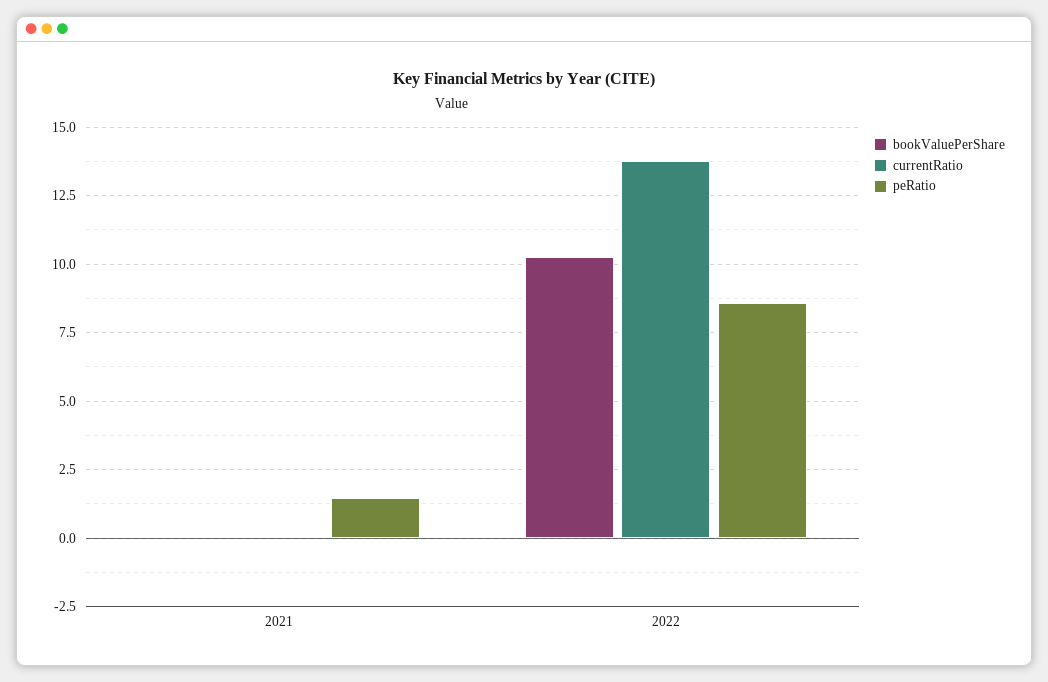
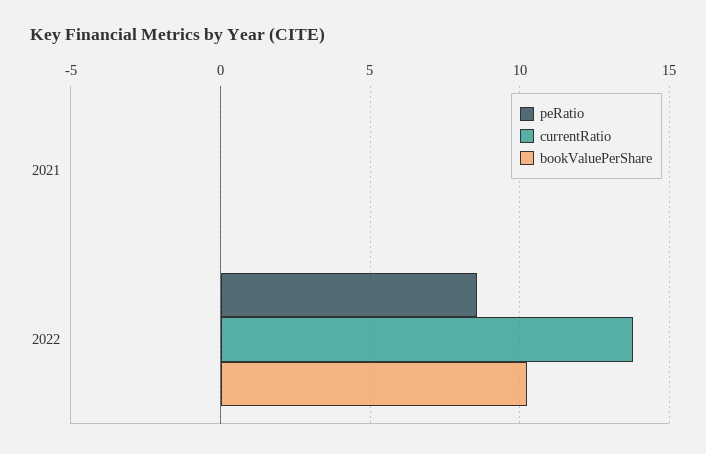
peRatio, 2021: 1.5 -> 0

